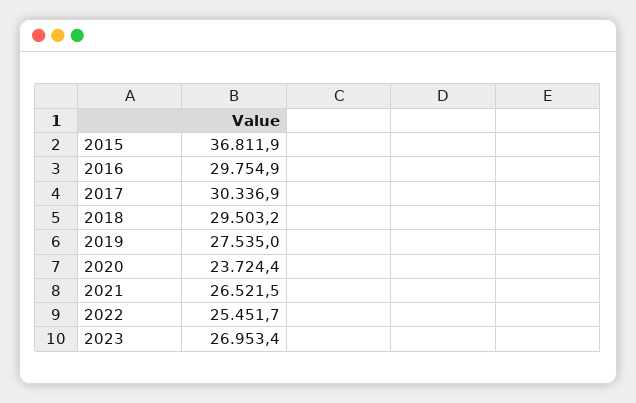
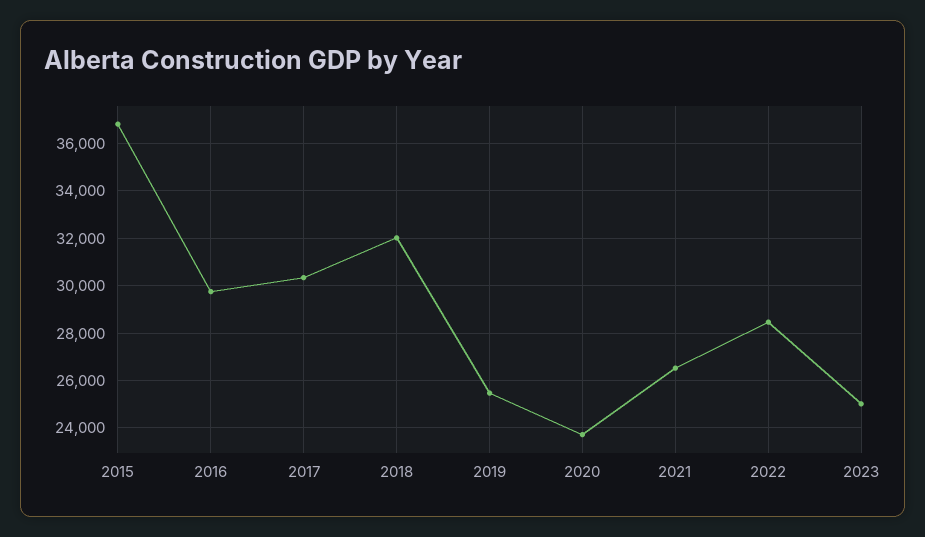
2018: 29503.2 -> 32000
2019: 27535 -> 25500
2022: 25451.7 -> 28500
2023: 26953.4 -> 25000

